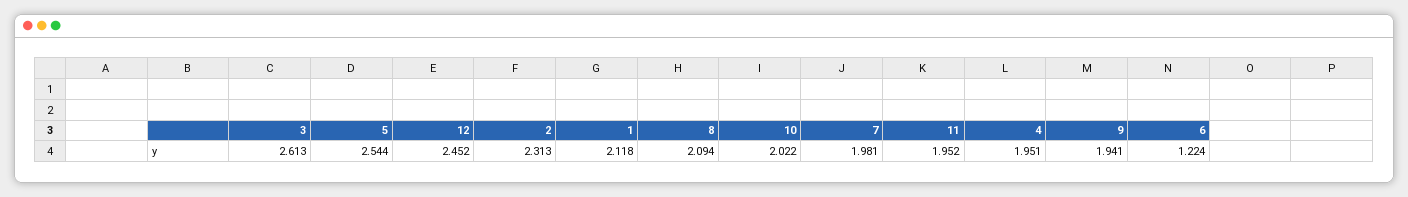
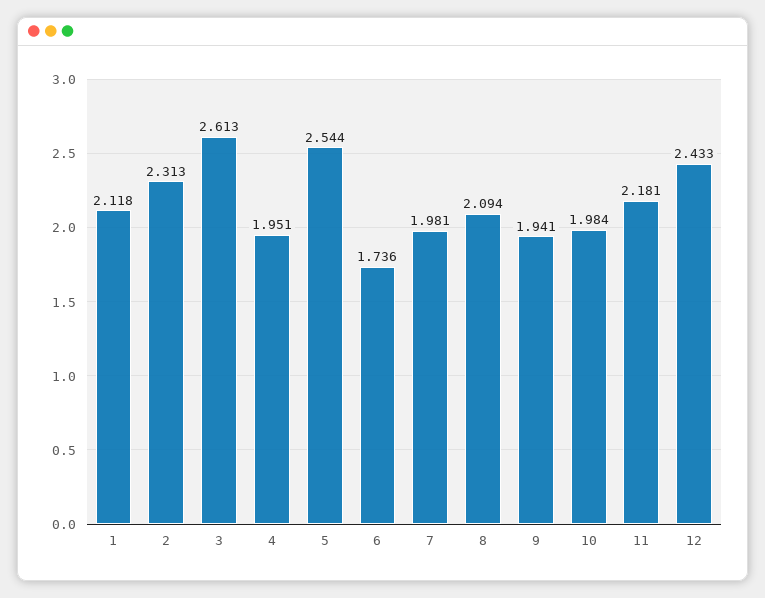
12: 2.452 -> 2.433
10: 2.022 -> 1.984
11: 1.952 -> 2.181
6: 1.224 -> 1.736

